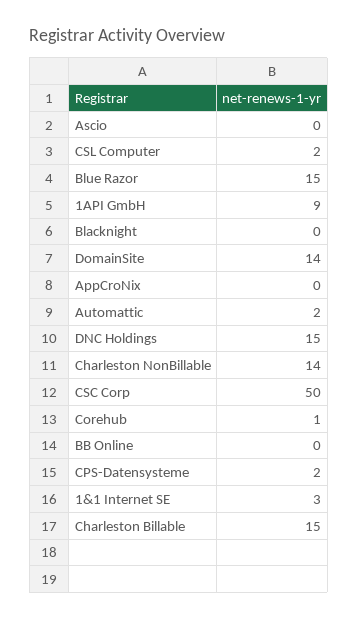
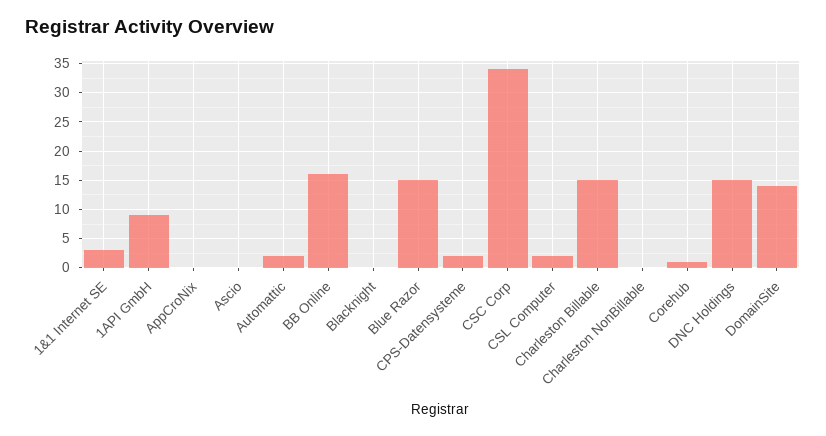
Charleston NonBillable: 14 -> 0
CSC Corp: 50 -> 35
BB Online: 0 -> 15

